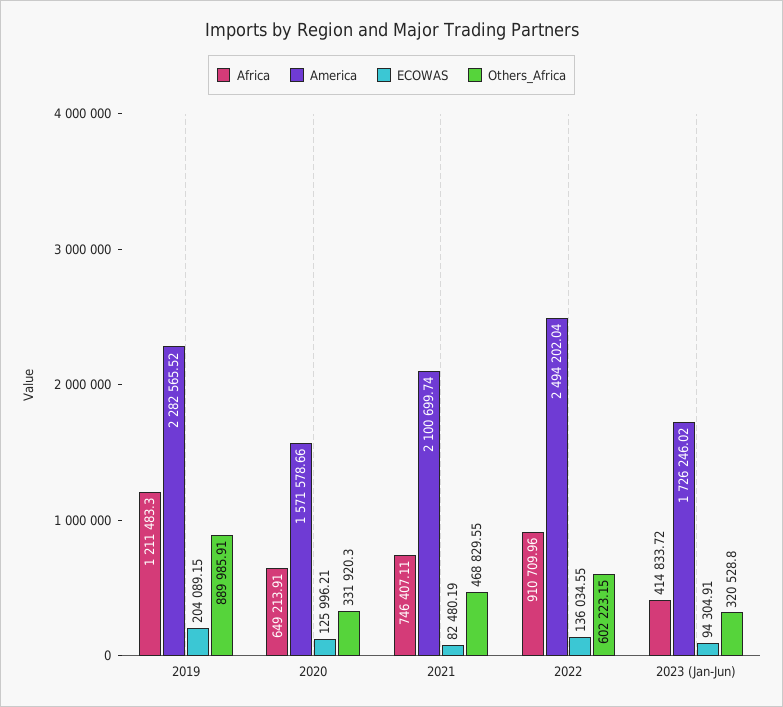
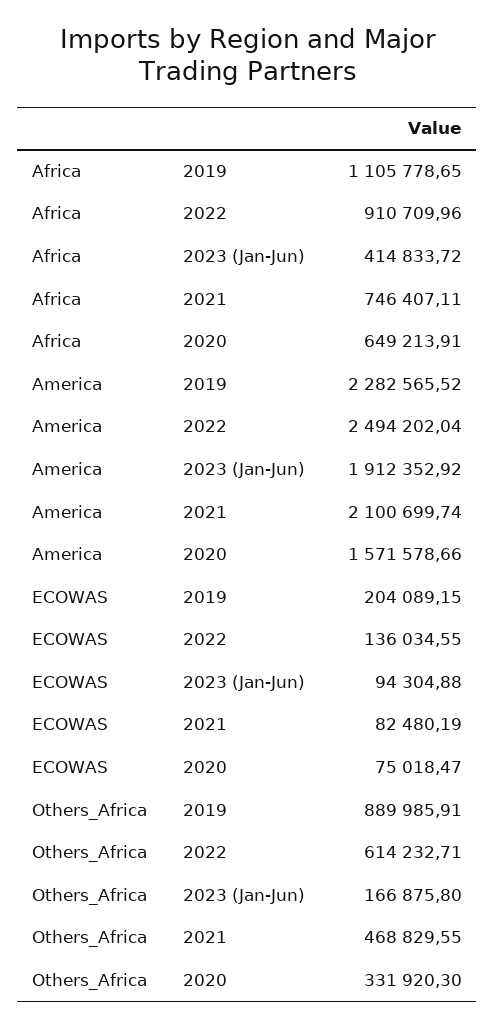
Africa, 2019: 1211483.3 -> 1105778.65
ECOWAS, 2020: 125996.21 -> 75018.47
Others_Africa, 2022: 602223.15 -> 614232.71
America, 2023 (Jan-Jun): 1726246.02 -> 1912352.92
ECOWAS, 2023 (Jan-Jun): 94304.91 -> 94304.88
Others_Africa, 2023 (Jan-Jun): 320528.8 -> 166875.8

